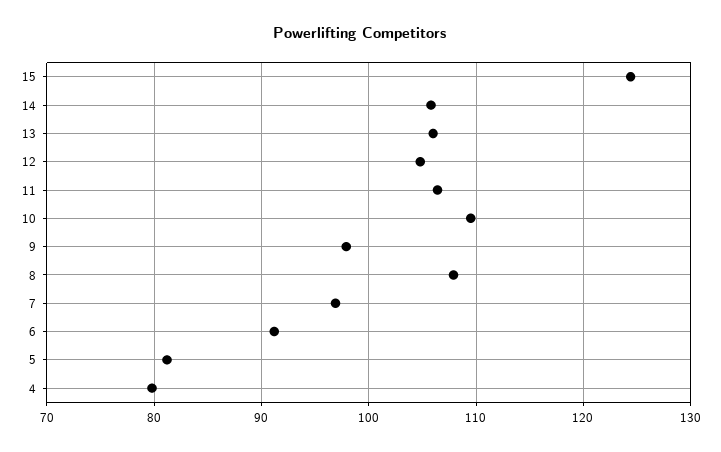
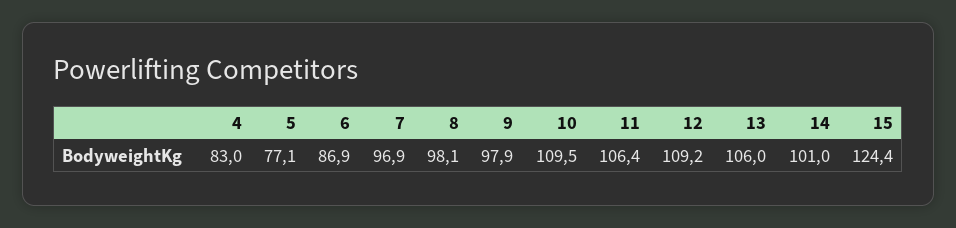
14: 106 -> 101
12: 105 -> 109.2
8: 108 -> 98.1
6: 91 -> 86.9
5: 81 -> 77.1
4: 80 -> 83

